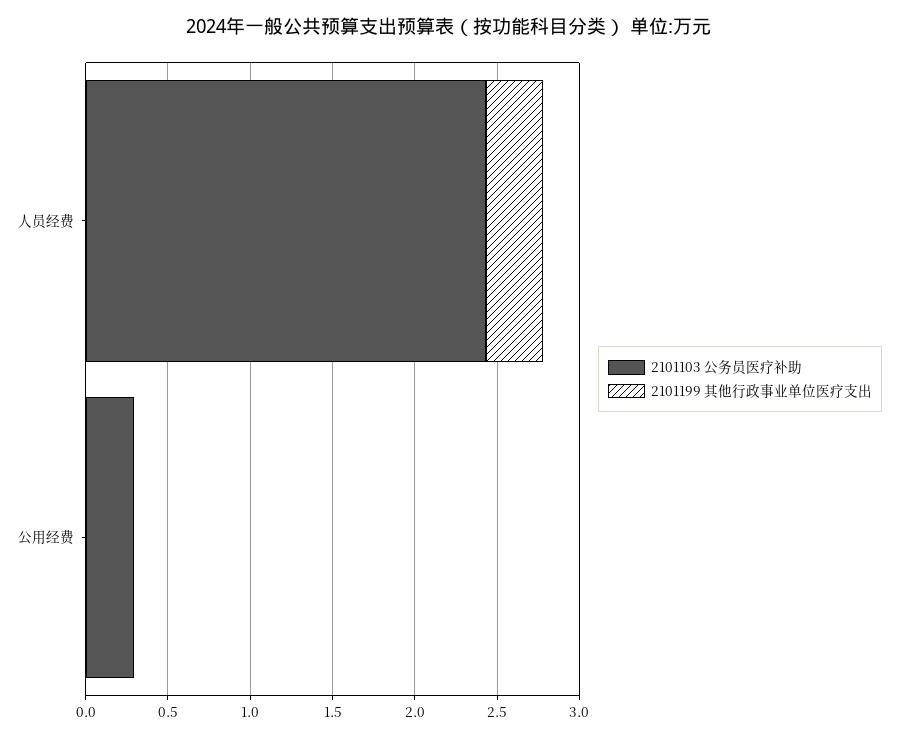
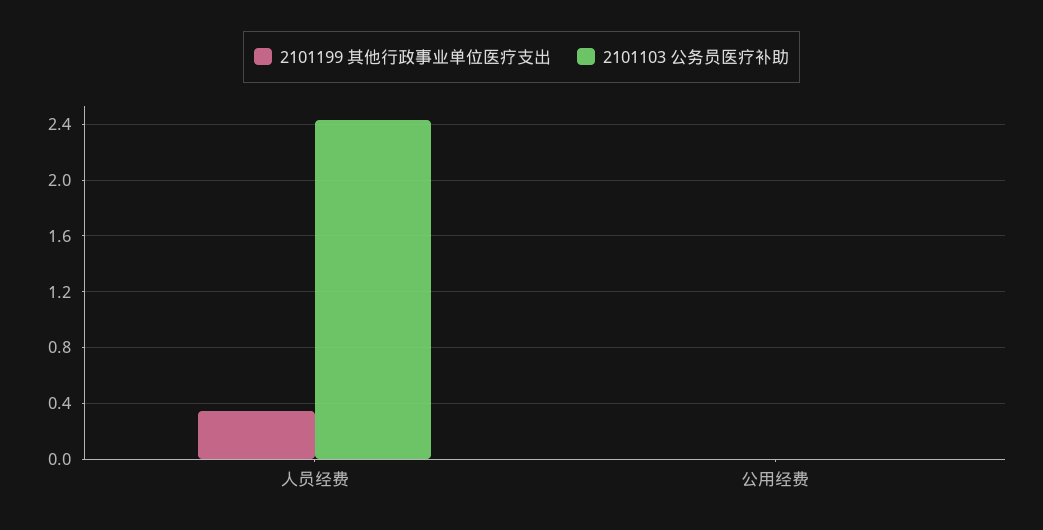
2101103 公务员医疗补助, 公用经费: 0.3 -> 0

